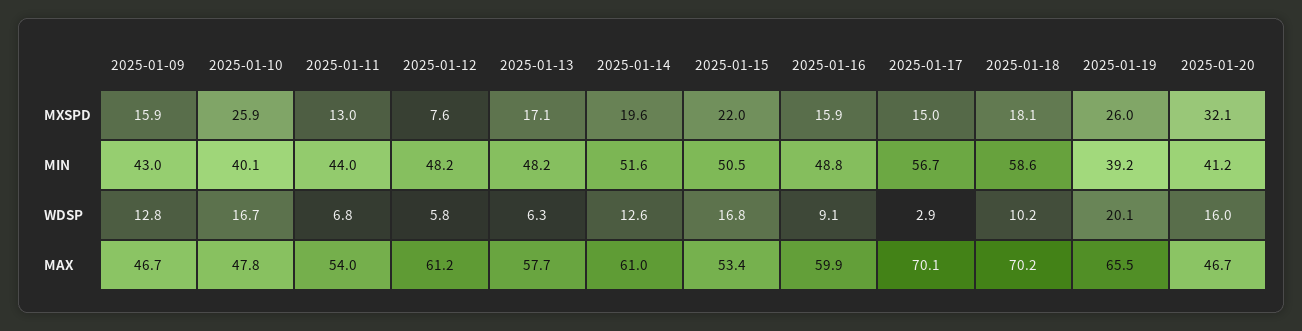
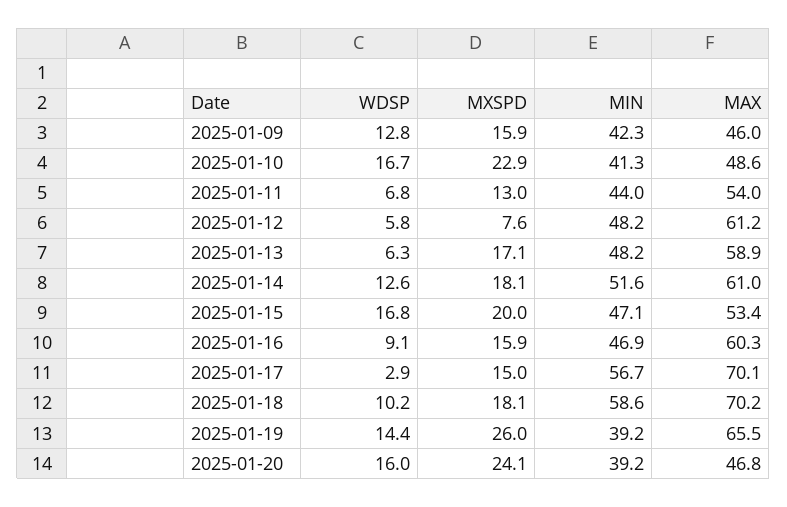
2025-01-10, MXSPD: 25.9 -> 22.9
2025-01-14, MXSPD: 19.6 -> 18.1
2025-01-15, MXSPD: 22 -> 20
2025-01-20, MXSPD: 32.1 -> 24.1
2025-01-09, MIN: 43 -> 42.3
2025-01-10, MIN: 40.1 -> 41.3
2025-01-15, MIN: 50.5 -> 47.1
2025-01-16, MIN: 48.8 -> 46.9
2025-01-20, MIN: 41.2 -> 39.2
2025-01-19, WDSP: 20.1 -> 14.4
2025-01-09, MAX: 46.7 -> 46
2025-01-10, MAX: 47.8 -> 48.6
2025-01-13, MAX: 57.7 -> 58.9
2025-01-16, MAX: 59.9 -> 60.3
2025-01-20, MAX: 46.7 -> 46.8

